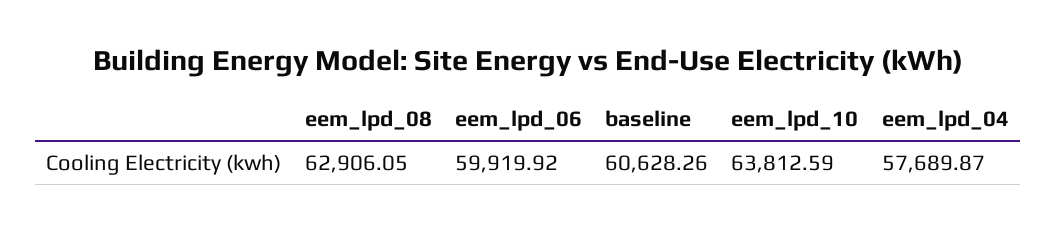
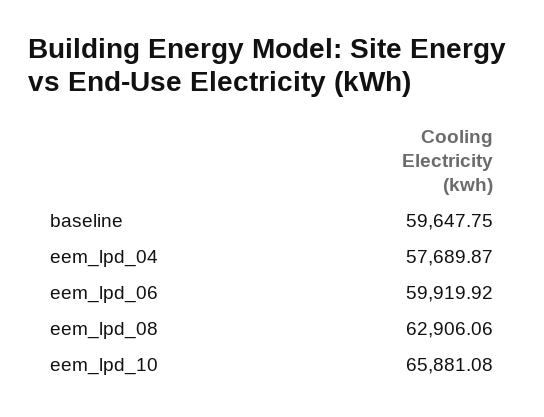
eem_lpd_08: 62906.05 -> 62906.06
baseline: 60628.26 -> 59647.75
eem_lpd_10: 63812.59 -> 65881.08

